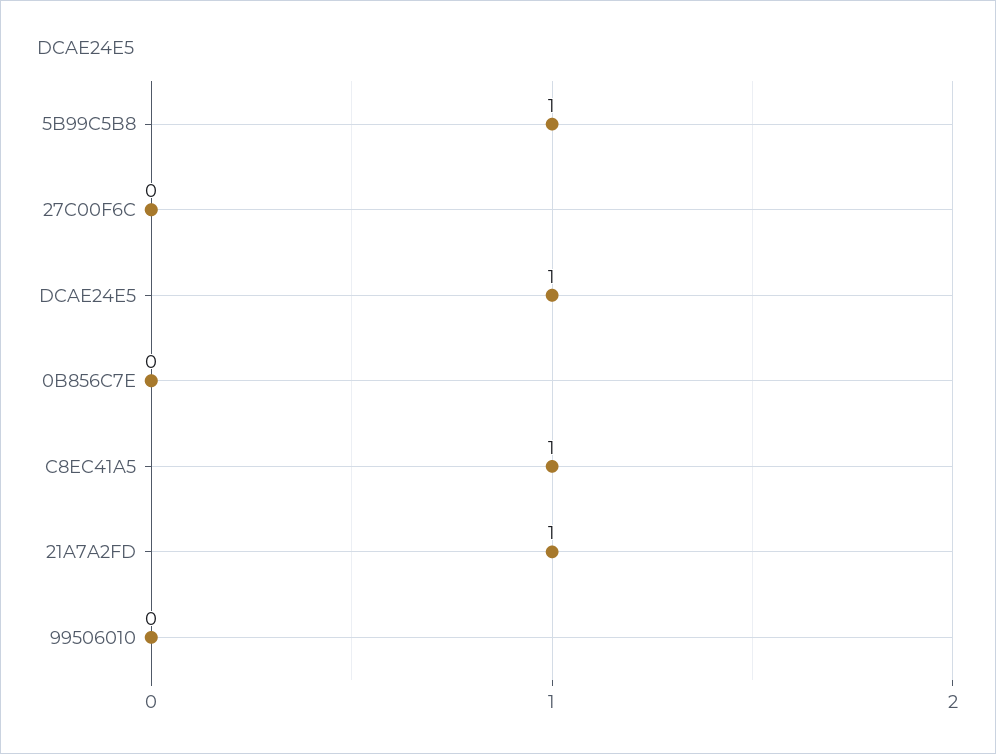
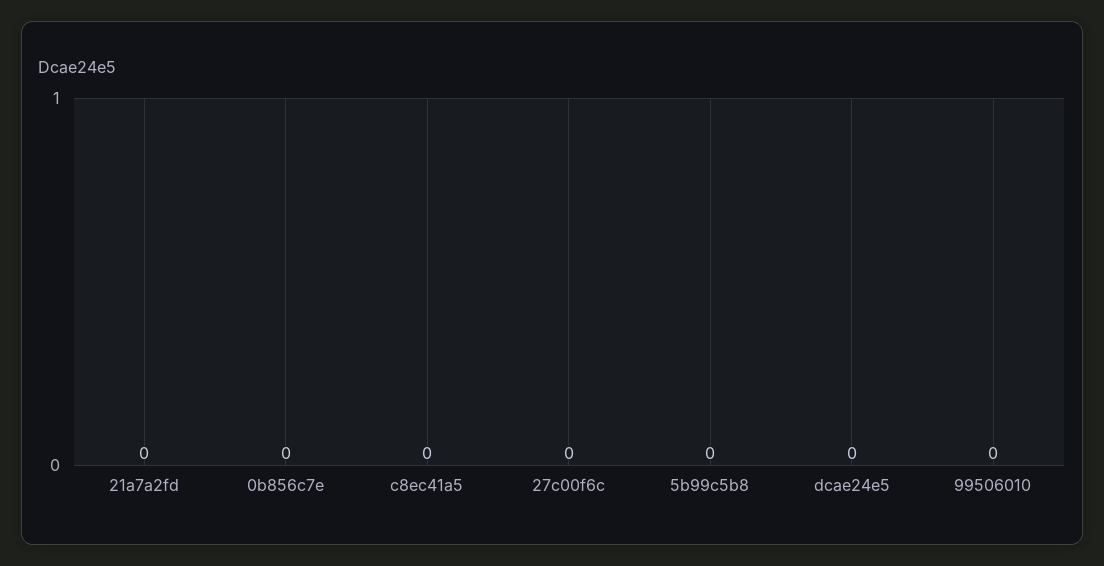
5B99C5B8: 1 -> 0
DCAE24E5: 1 -> 0
C8EC41A5: 1 -> 0
21A7A2FD: 1 -> 0

